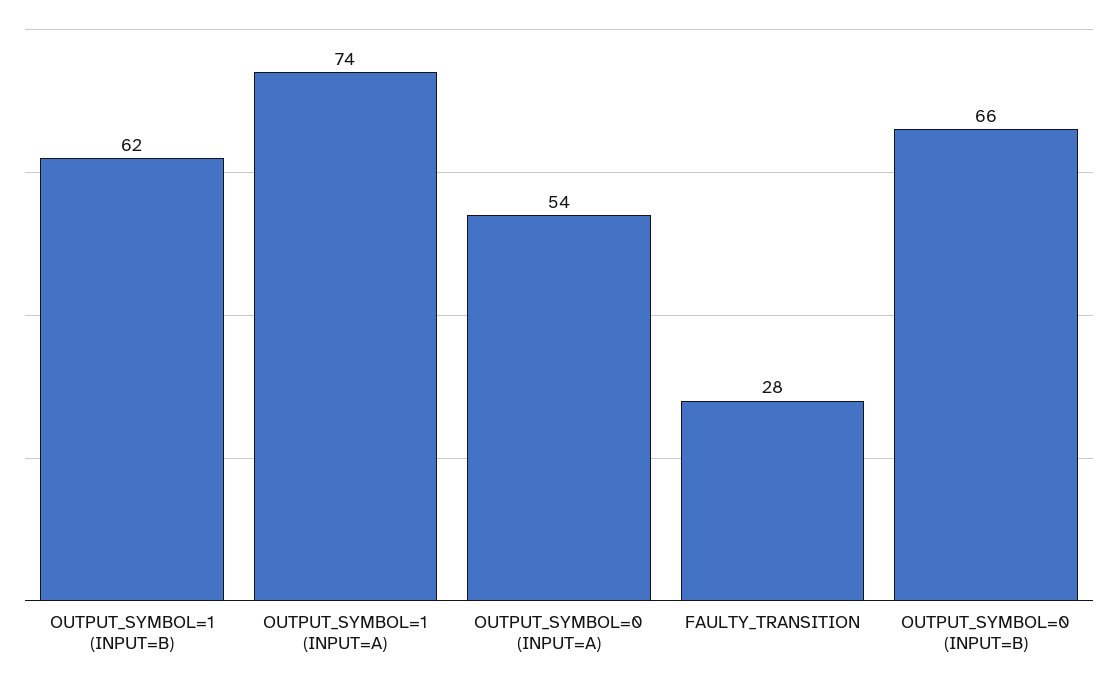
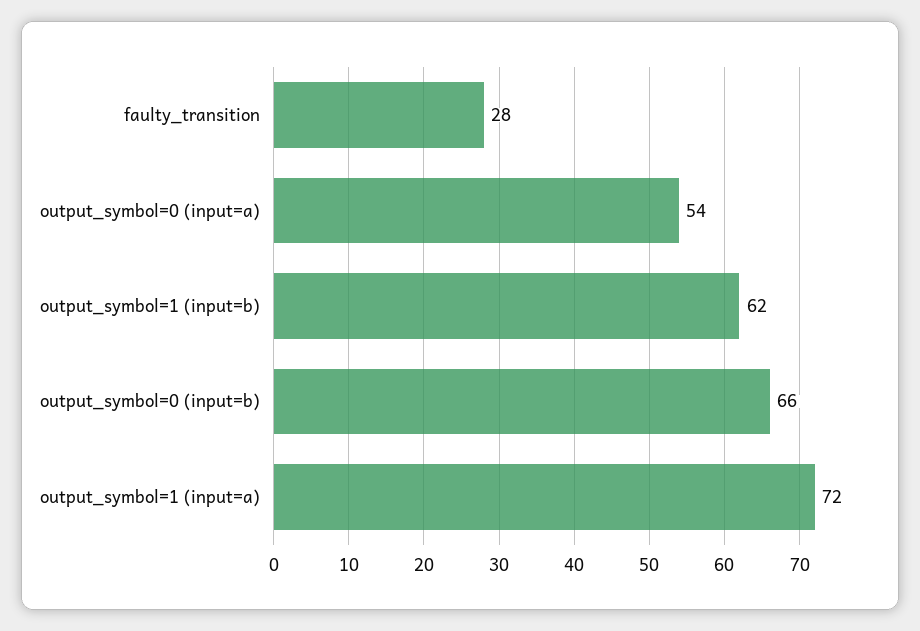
OUTPUT_SYMBOL=1 (INPUT=A): 74 -> 72

